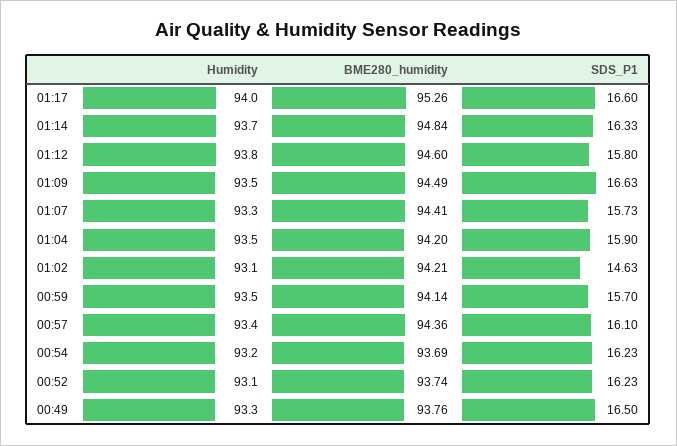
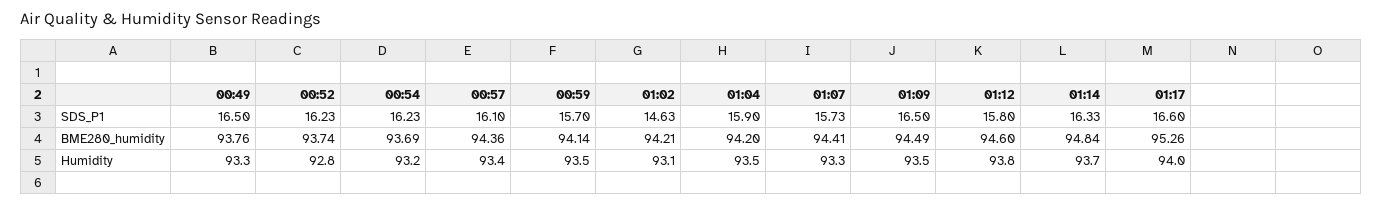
SDS_P1, 01:09: 16.63 -> 16.5
Humidity, 00:52: 93.1 -> 92.8

